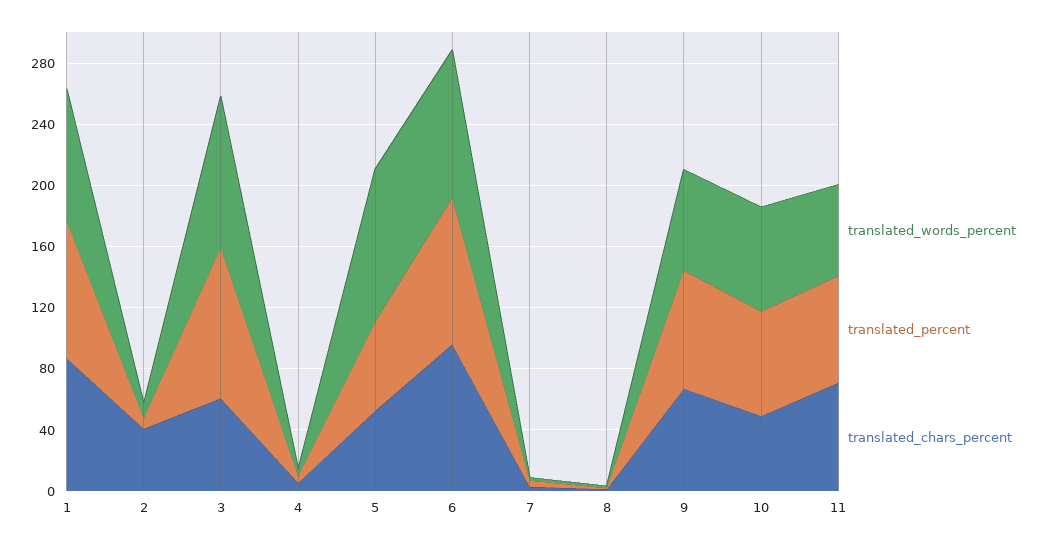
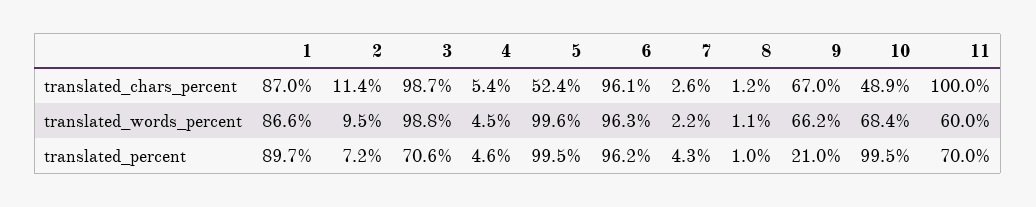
translated_chars_percent, 2: 40 -> 11.4
translated_percent, 3: 100 -> 70.6
translated_chars_percent, 3: 60 -> 98.7
translated_percent, 5: 60 -> 99.5
translated_percent, 9: 80 -> 21
translated_percent, 10: 70 -> 99.5
translated_chars_percent, 11: 70 -> 100

